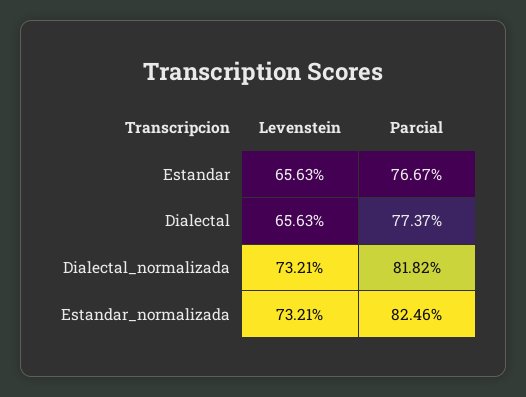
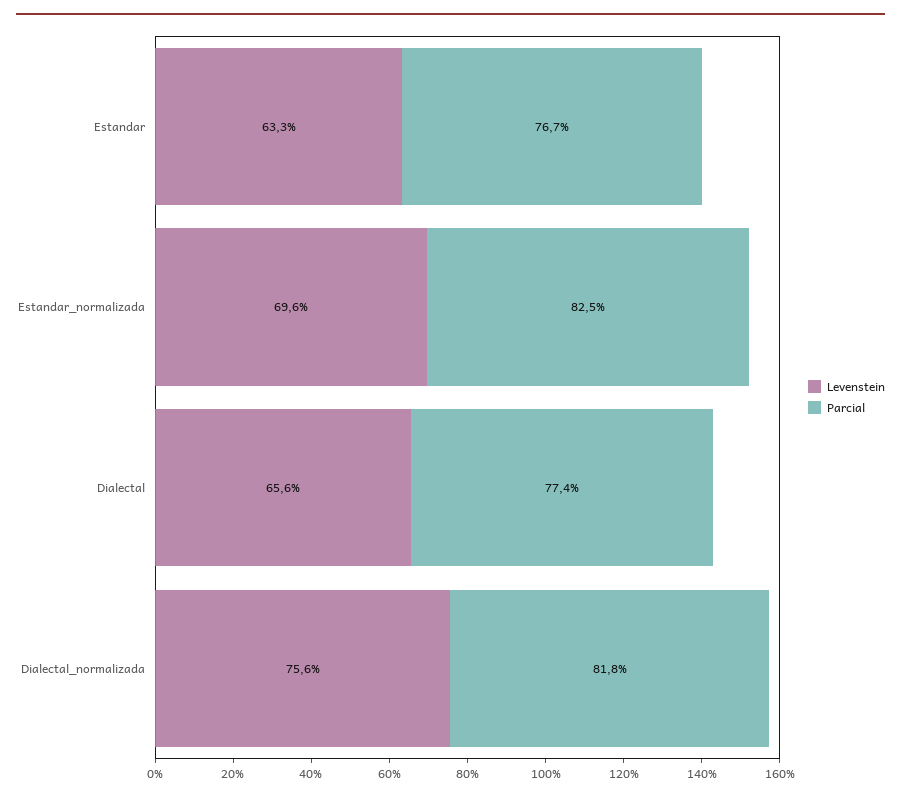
Levenstein, Estandar: 65.63 -> 63.3
Levenstein, Dialectal_normalizada: 73.21 -> 75.6
Levenstein, Estandar_normalizada: 73.21 -> 69.6

